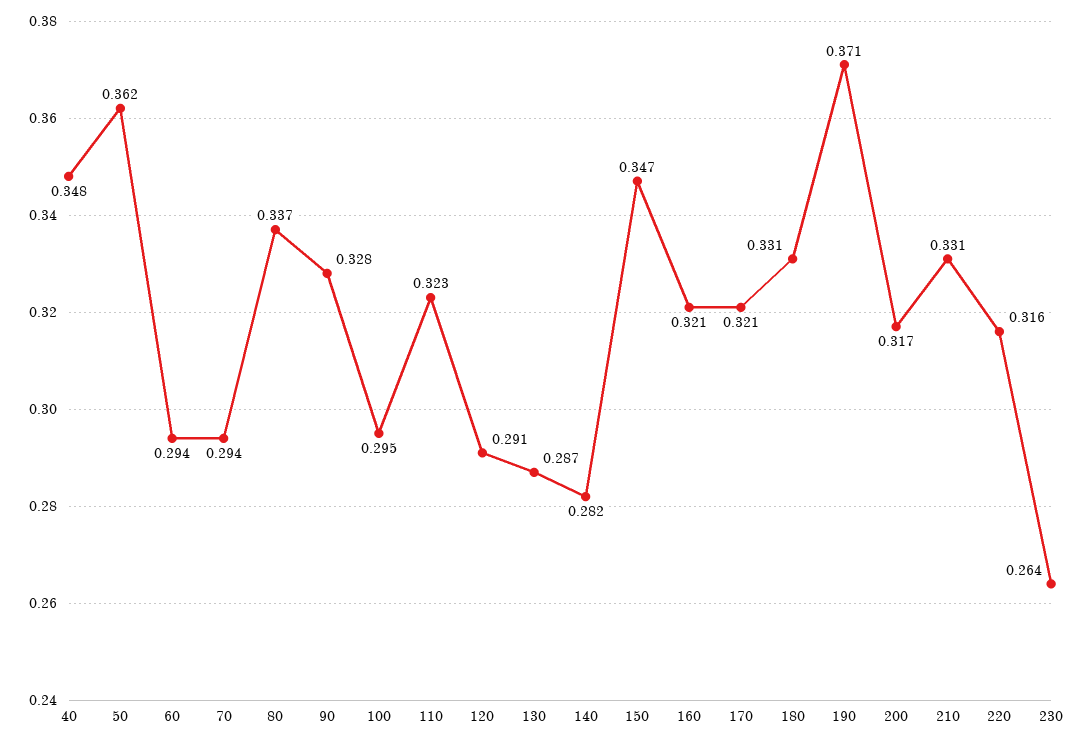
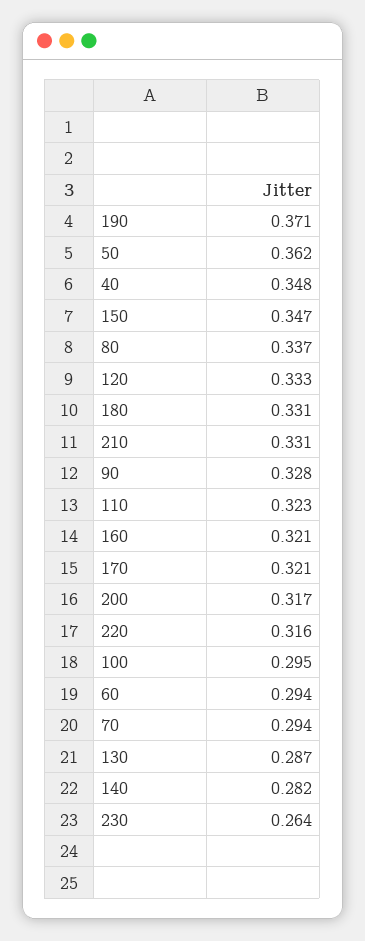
120: 0.291 -> 0.333

